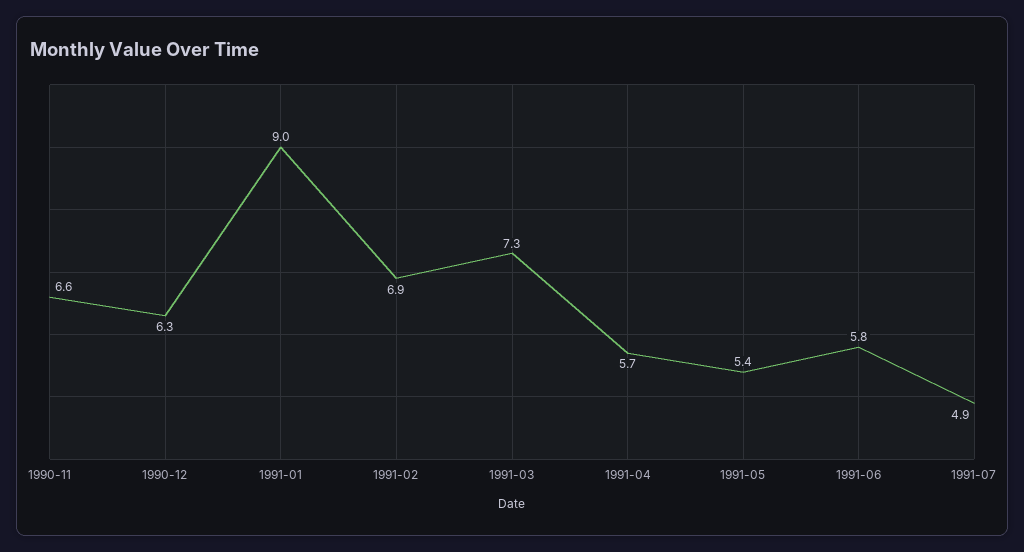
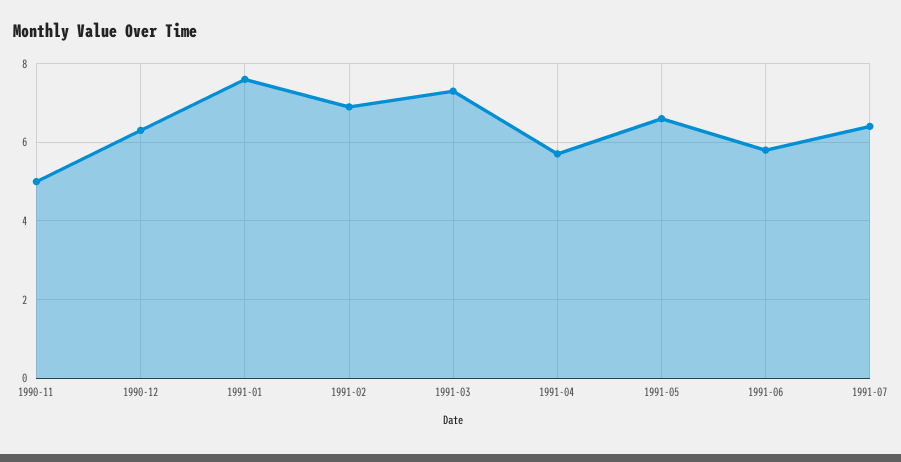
1990-11: 6.6 -> 5
1991-01: 9 -> 7.5
1991-05: 5.4 -> 6.5
1991-07: 4.9 -> 6.5

